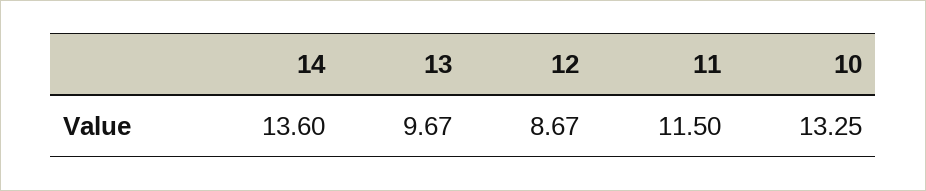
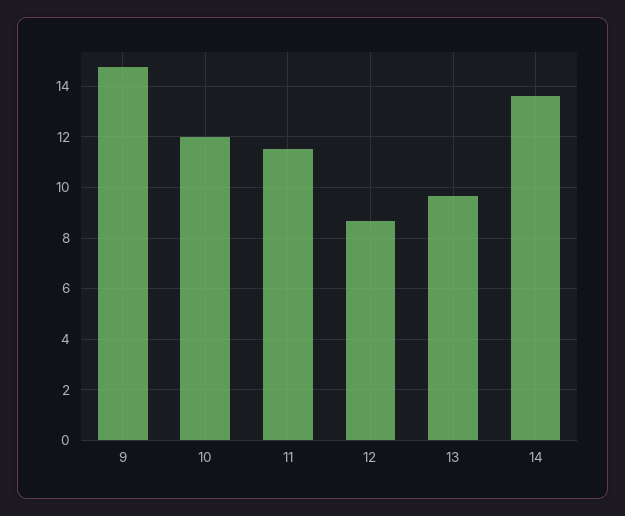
10: 13.25 -> 12
9: none -> 14.75

